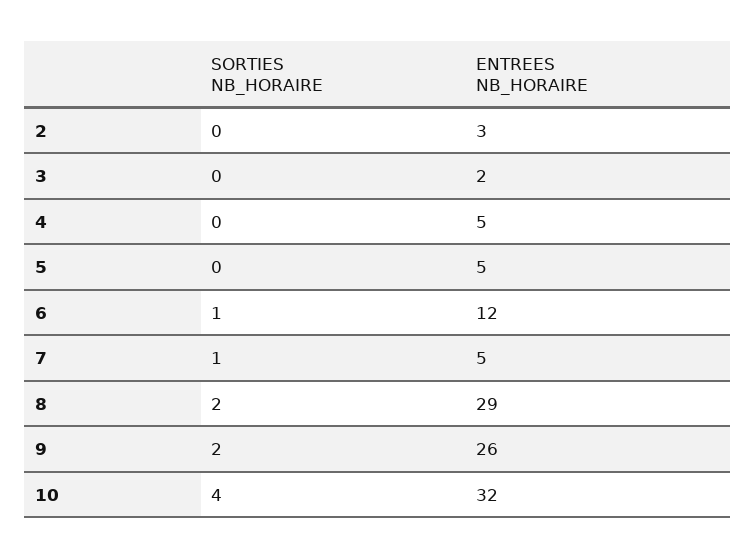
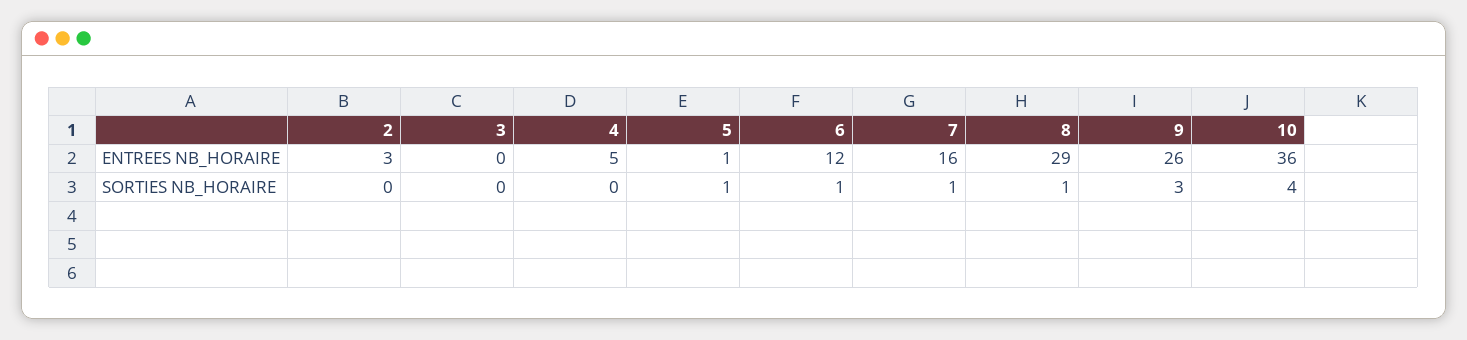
ENTREES NB_HORAIRE, 3: 2 -> 0
SORTIES NB_HORAIRE, 5: 0 -> 1
ENTREES NB_HORAIRE, 5: 5 -> 1
ENTREES NB_HORAIRE, 7: 5 -> 16
SORTIES NB_HORAIRE, 8: 2 -> 1
SORTIES NB_HORAIRE, 9: 2 -> 3
ENTREES NB_HORAIRE, 10: 32 -> 36

